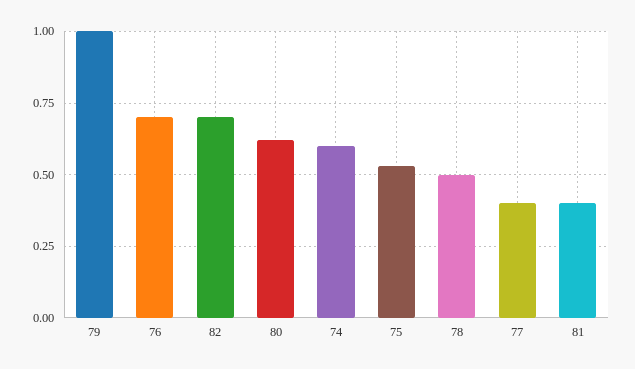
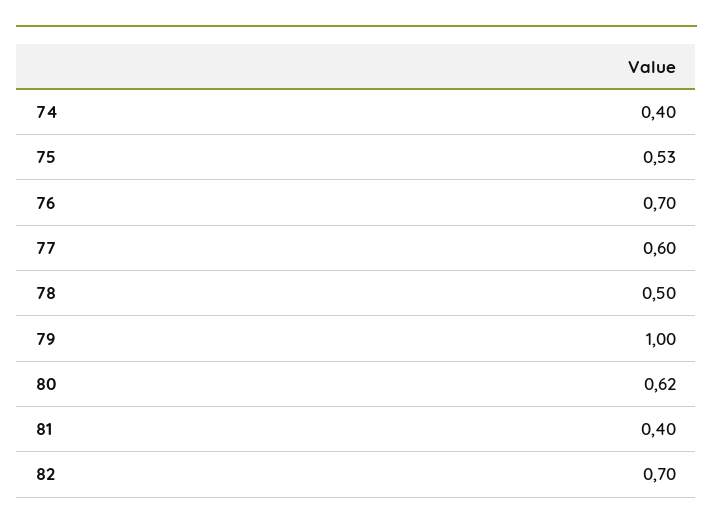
74: 0.6 -> 0.4
77: 0.4 -> 0.6

